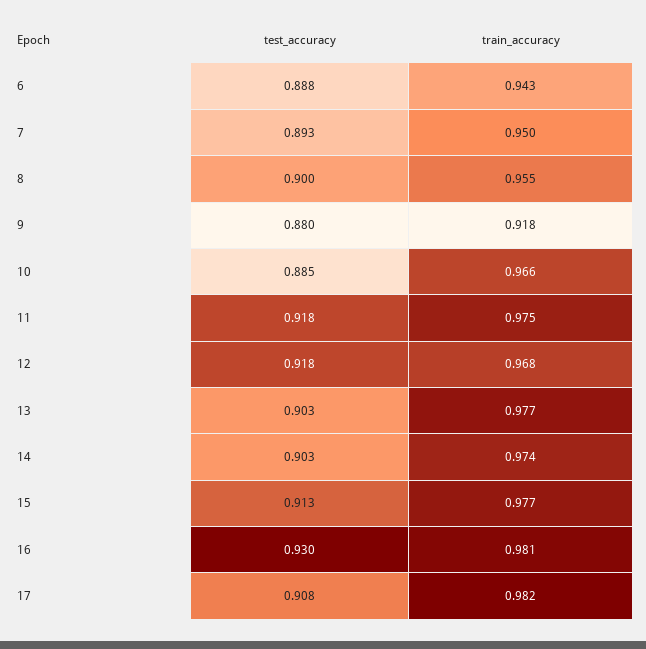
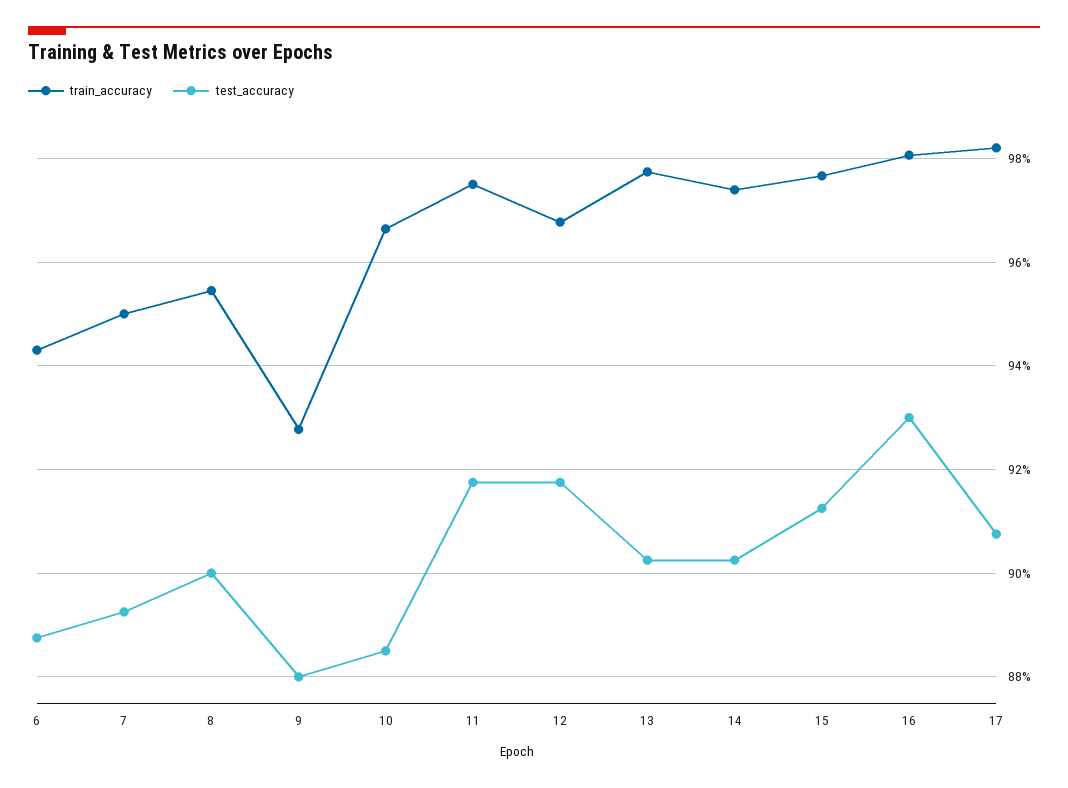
train_accuracy, 9: 0.918 -> 0.928

